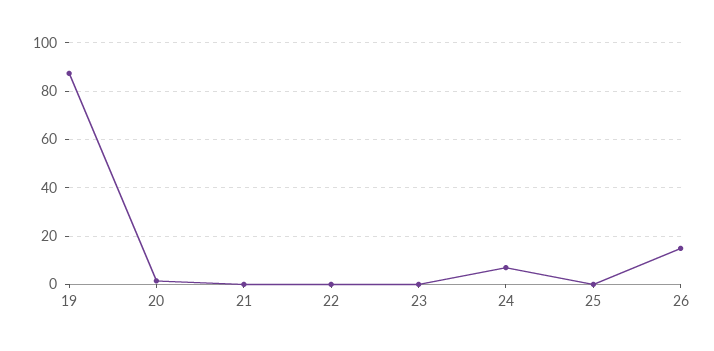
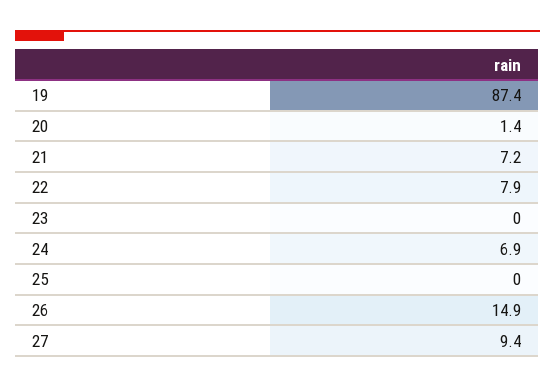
21: 0 -> 7.2
22: 0 -> 7.9
27: none -> 9.4

